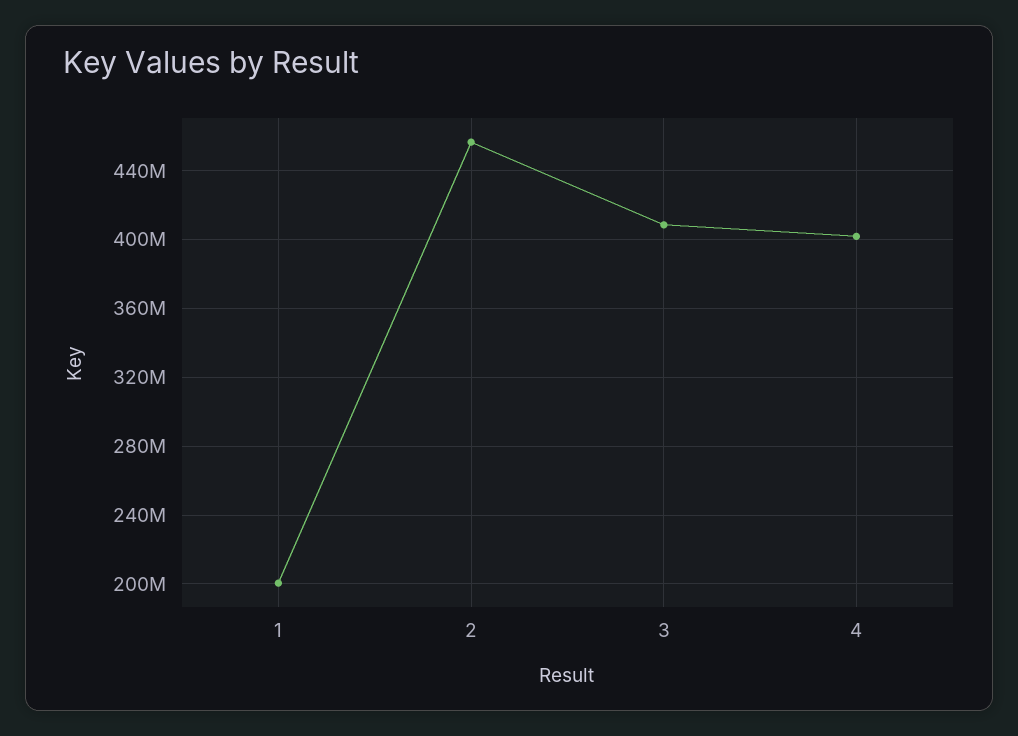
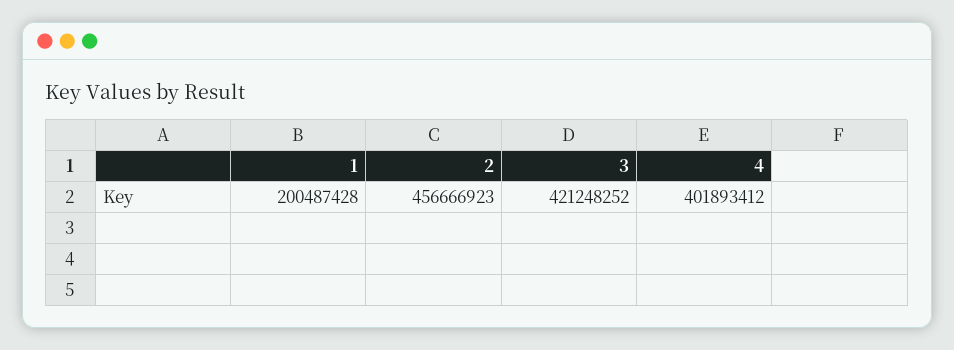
3: 410000000 -> 421248252

